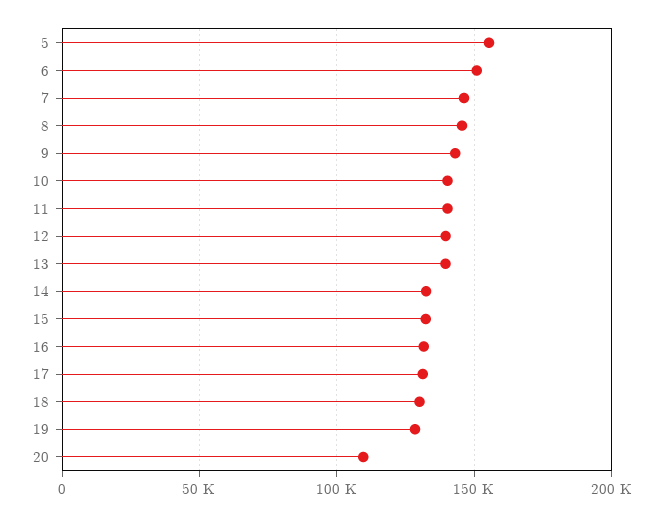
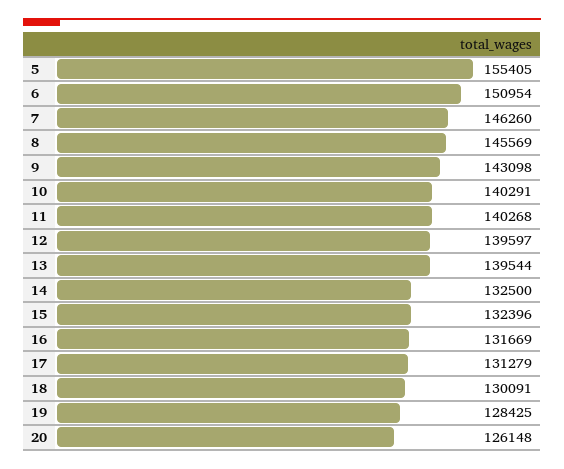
20: 110000 -> 126148

